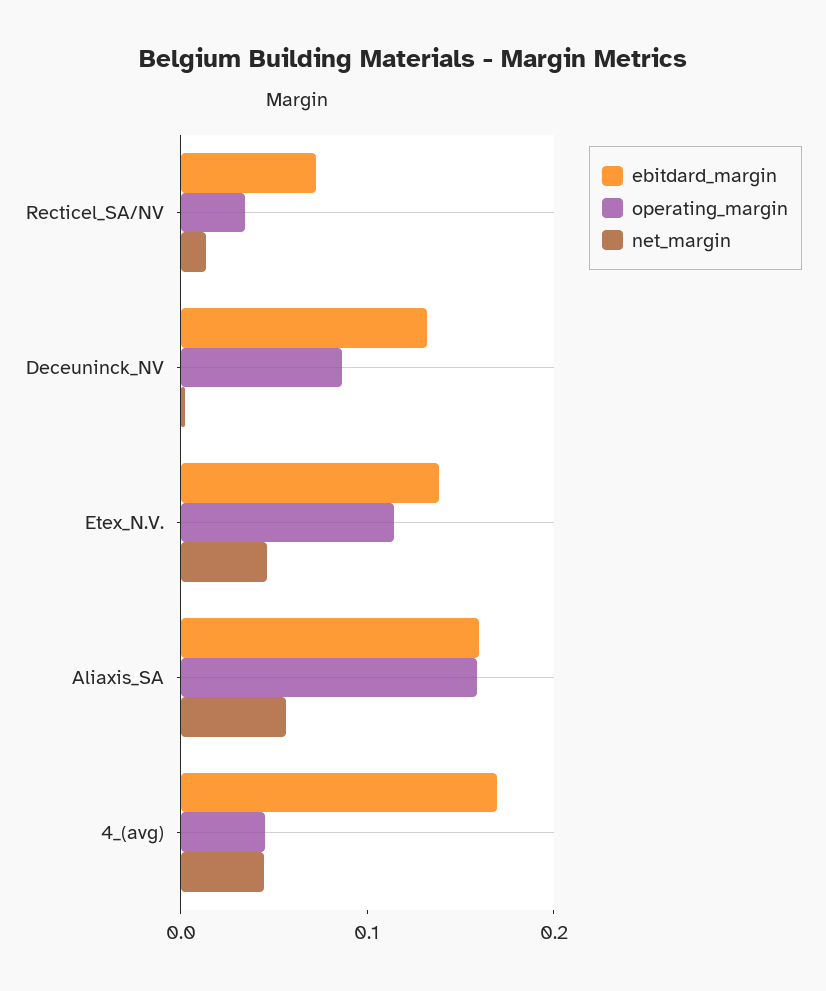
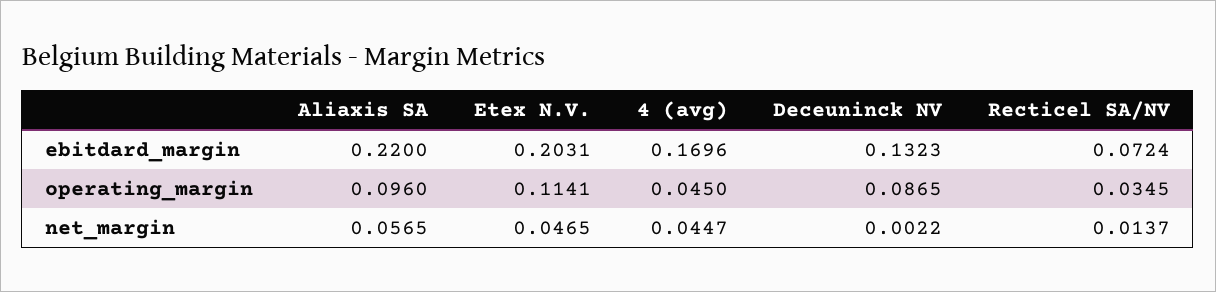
ebitdard_margin, Etex_N.V.: 0.14 -> 0.2031
ebitdard_margin, Aliaxis_SA: 0.16 -> 0.22
operating_margin, Aliaxis_SA: 0.16 -> 0.096

